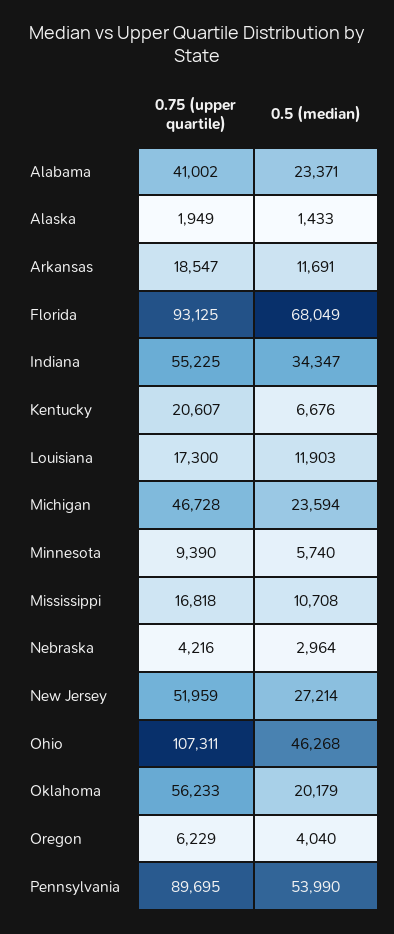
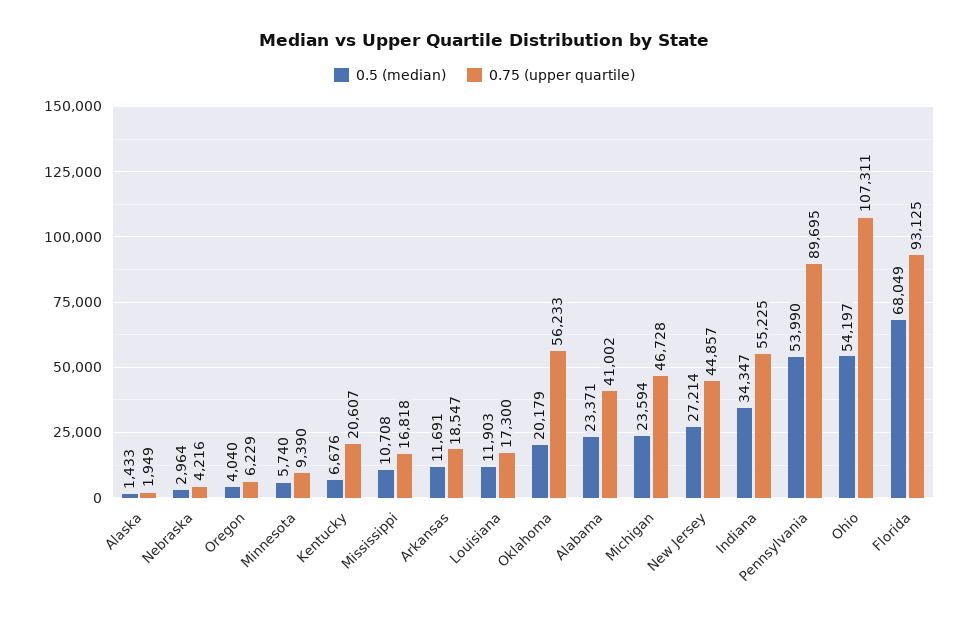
0.75 (upper quartile), New Jersey: 51959 -> 44857
0.5 (median), Ohio: 46268 -> 54197

